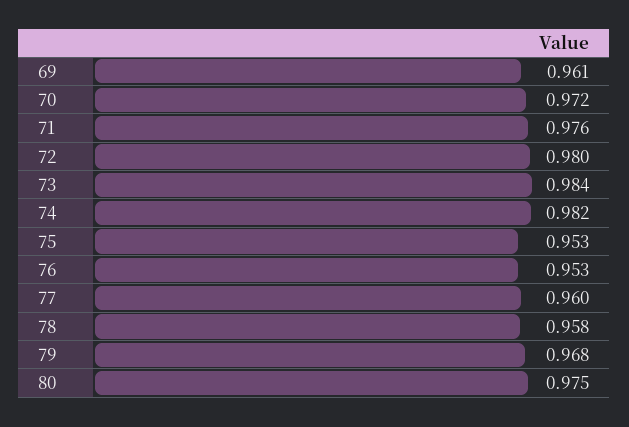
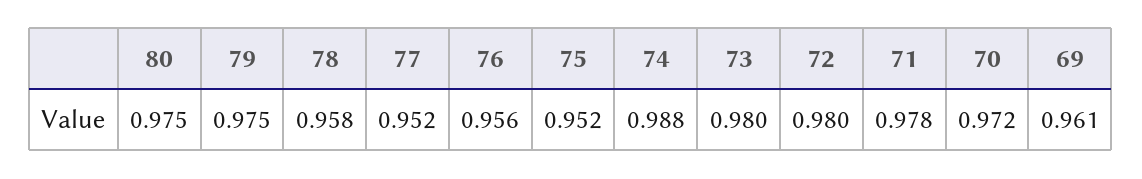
71: 0.976 -> 0.978
73: 0.984 -> 0.98
74: 0.982 -> 0.988
75: 0.953 -> 0.952
76: 0.953 -> 0.956
77: 0.96 -> 0.952
79: 0.968 -> 0.975

